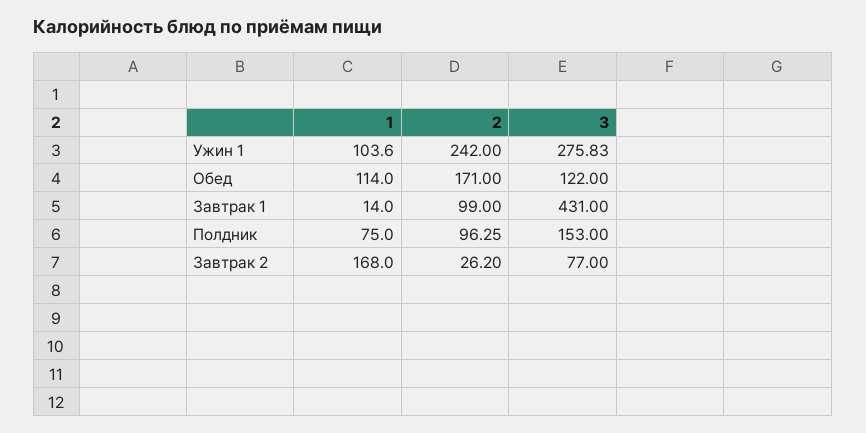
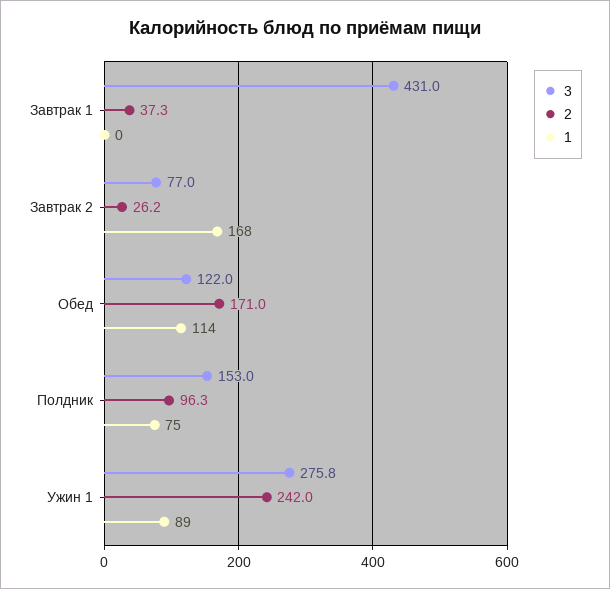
1, Ужин 1: 103.6 -> 89
1, Завтрак 1: 14 -> 0
2, Завтрак 1: 99 -> 37.3

